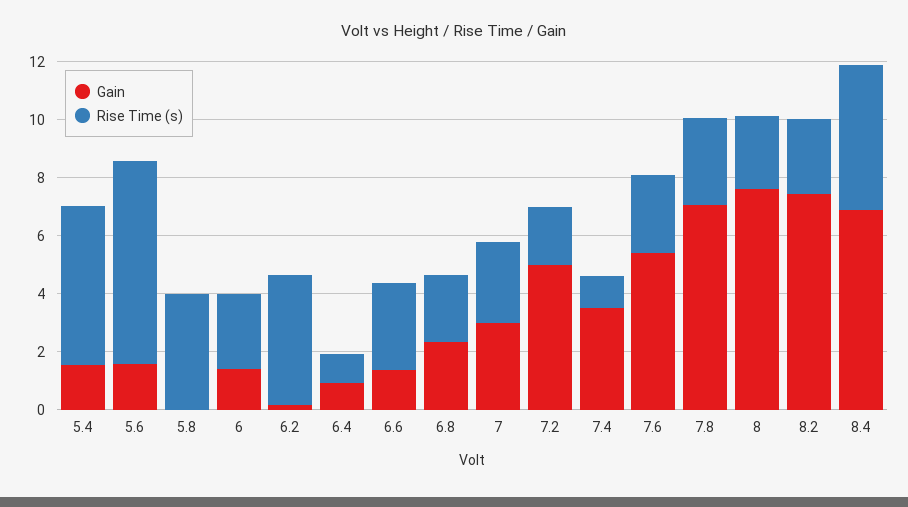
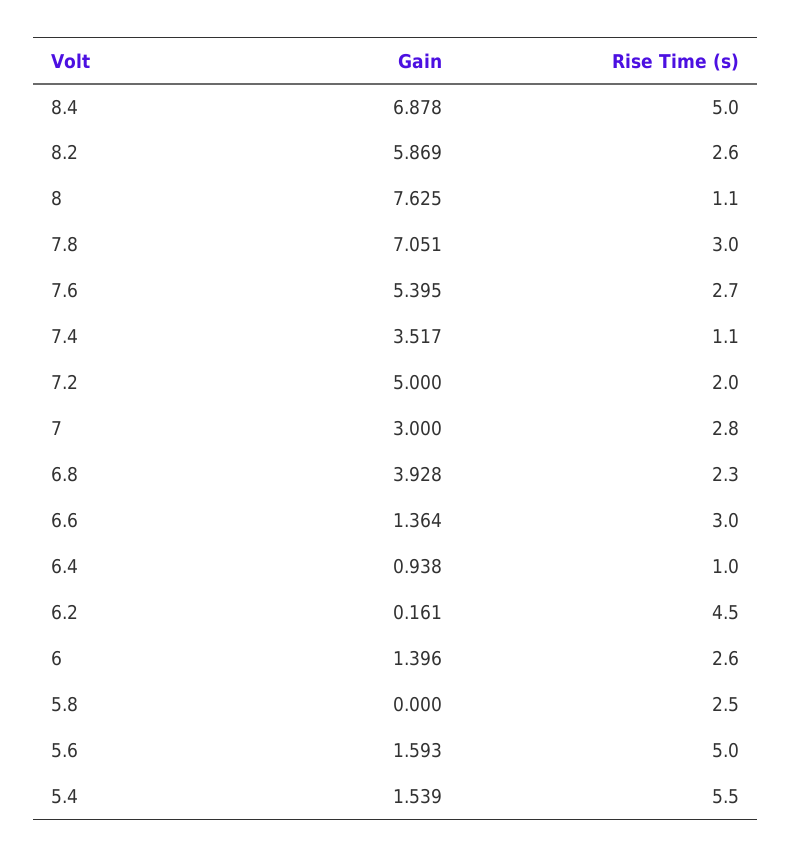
Rise Time (s), 5.6: 7 -> 5
Rise Time (s), 5.8: 4 -> 2.5
Gain, 6.8: 2.5 -> 3.928
Rise Time (s), 8: 2.5 -> 1.1
Gain, 8.2: 7.5 -> 5.869

